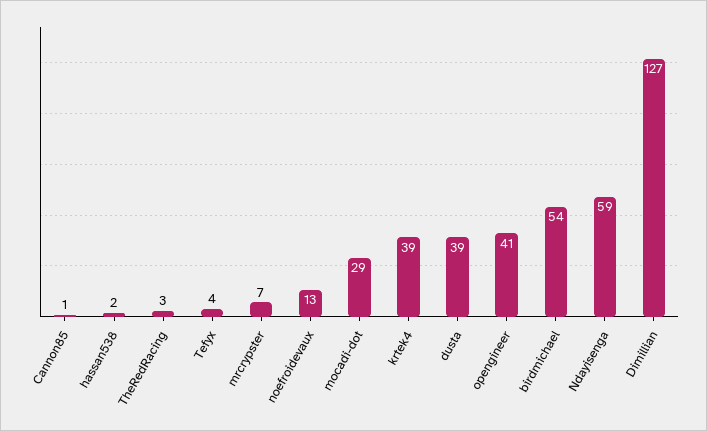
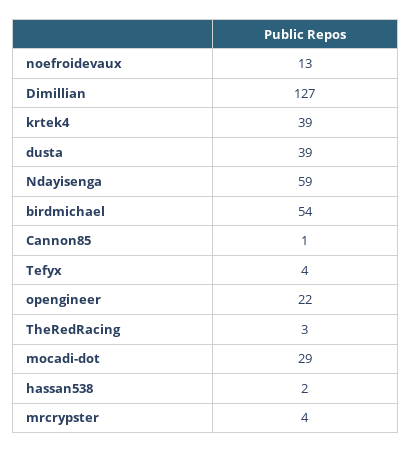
mrcrypster: 7 -> 4
opengineer: 41 -> 22

